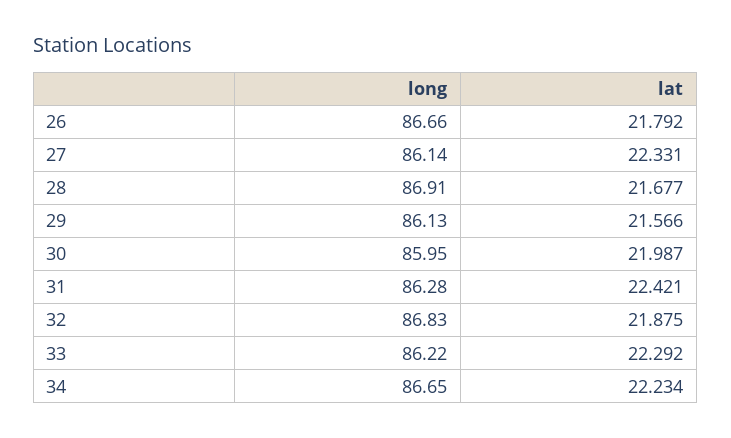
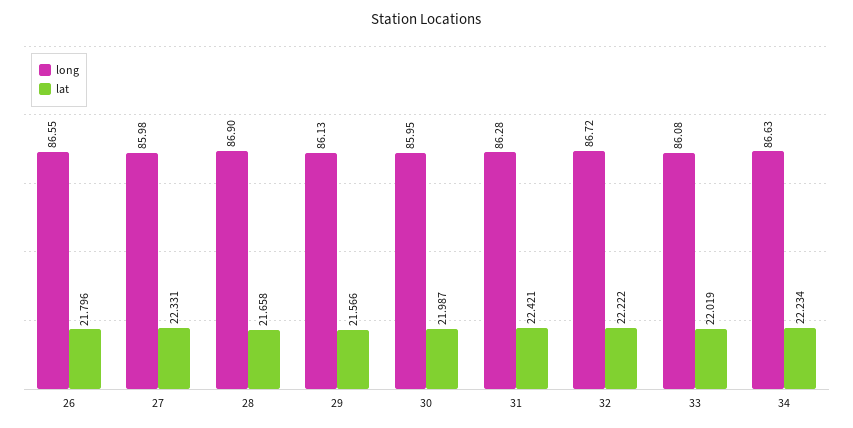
long, 26: 86.66 -> 86.55
lat, 26: 21.792 -> 21.796
long, 27: 86.14 -> 85.98
long, 28: 86.91 -> 86.9
lat, 28: 21.677 -> 21.658
long, 32: 86.83 -> 86.72
lat, 32: 21.875 -> 22.222
long, 33: 86.22 -> 86.08
lat, 33: 22.292 -> 22.019
long, 34: 86.65 -> 86.63

